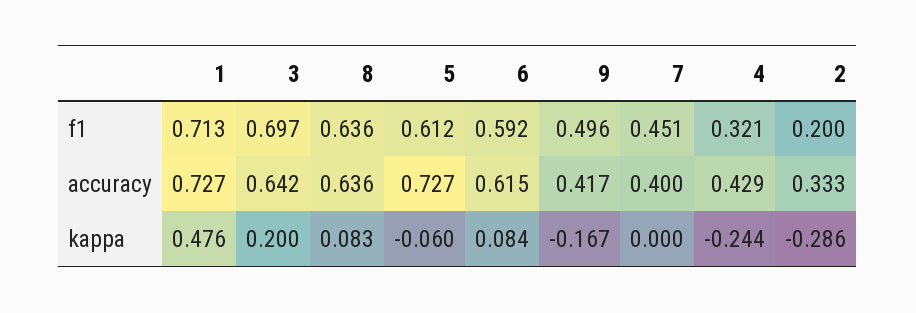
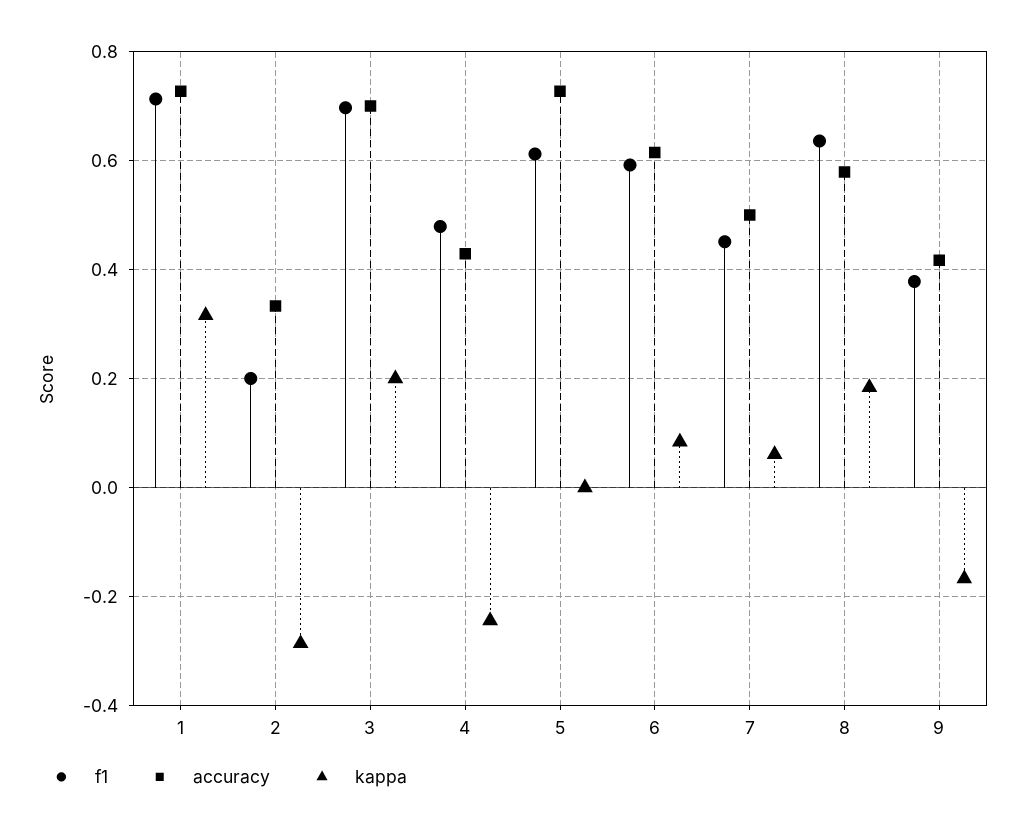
f1, 9: 0.496 -> 0.38
f1, 4: 0.321 -> 0.48
accuracy, 3: 0.642 -> 0.7
accuracy, 8: 0.636 -> 0.58
accuracy, 7: 0.4 -> 0.5
kappa, 1: 0.476 -> 0.32
kappa, 8: 0.083 -> 0.18
kappa, 5: -0.06 -> 0
kappa, 7: 0 -> 0.06

